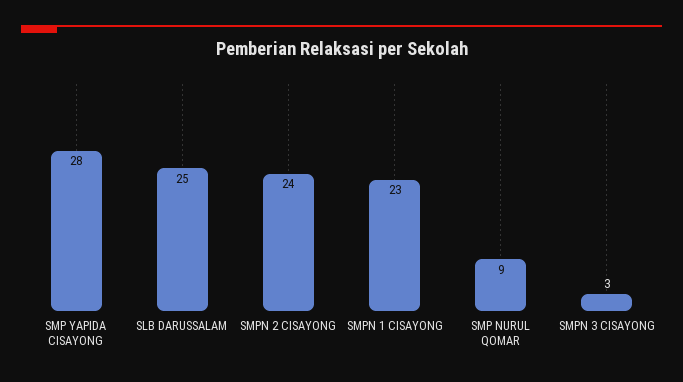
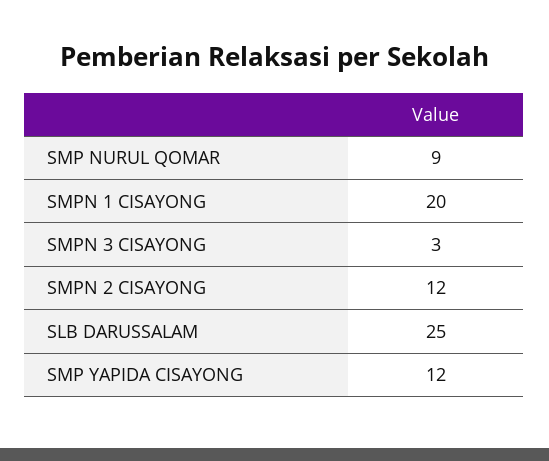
SMP YAPIDA CISAYONG: 28 -> 12
SMPN 2 CISAYONG: 24 -> 12
SMPN 1 CISAYONG: 23 -> 20

